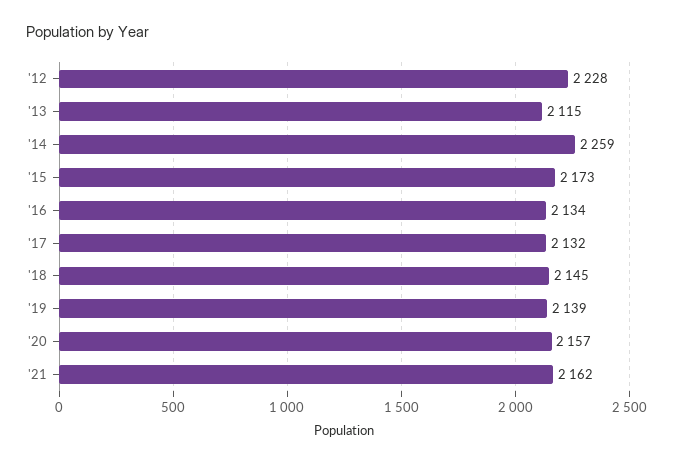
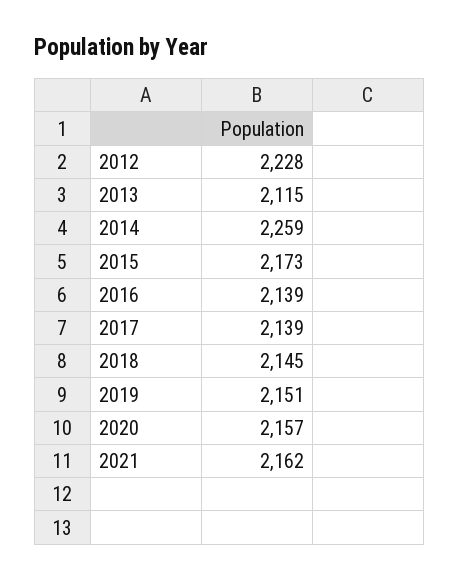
'16: 2134 -> 2139
'17: 2132 -> 2139
'19: 2139 -> 2151

